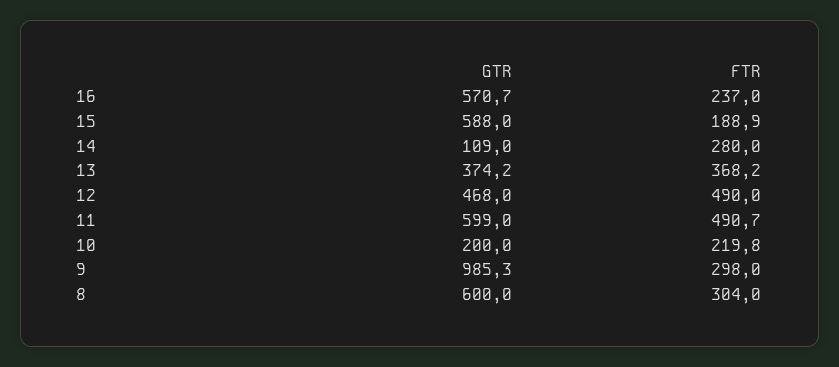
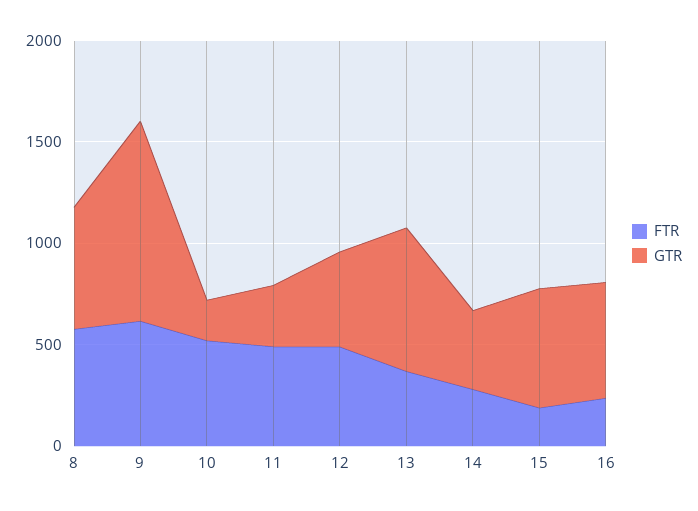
GTR, 14: 109 -> 400
GTR, 13: 374.2 -> 700
GTR, 11: 599 -> 300
FTR, 10: 219.8 -> 500
FTR, 9: 298 -> 600
FTR, 8: 304 -> 600

